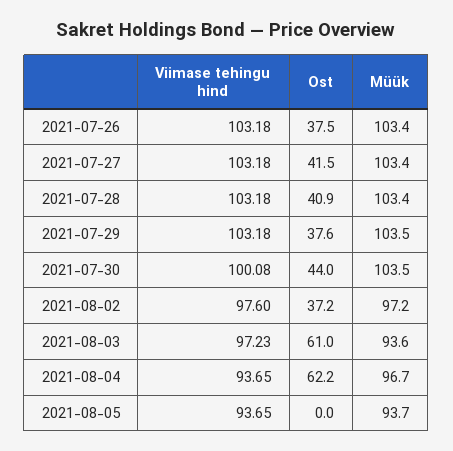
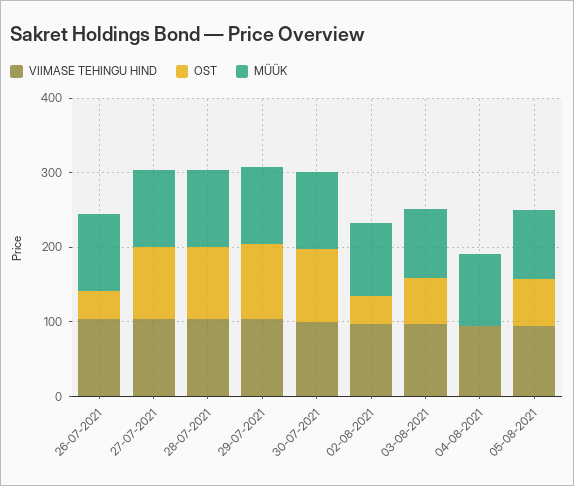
Ost, 2021-07-27: 41.5 -> 100
Ost, 2021-07-28: 40.9 -> 100
Ost, 2021-07-29: 37.6 -> 100
Ost, 2021-07-30: 44 -> 100
Ost, 2021-08-04: 62.2 -> 0
Ost, 2021-08-05: 0 -> 60

